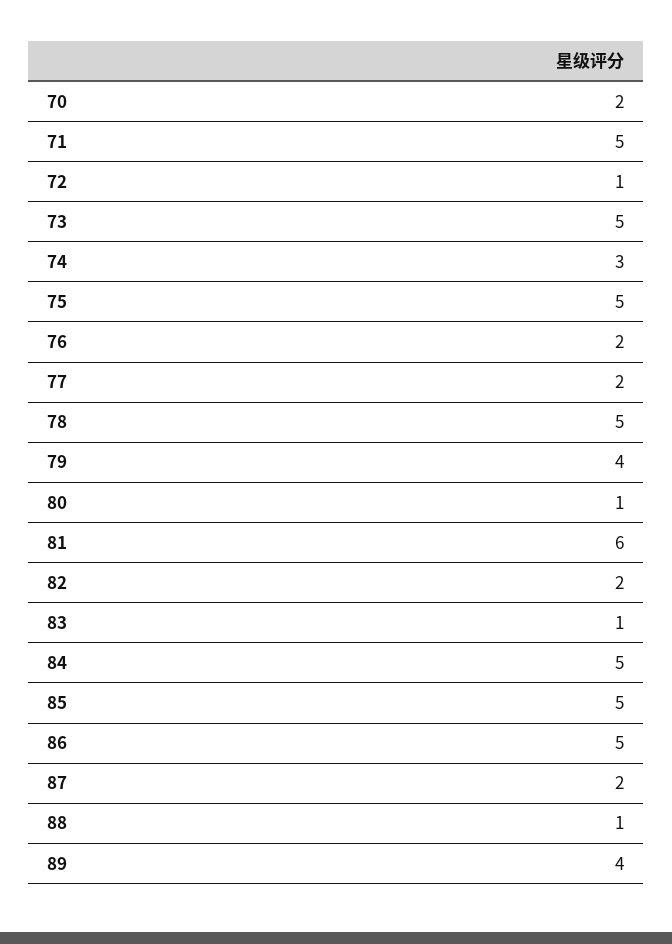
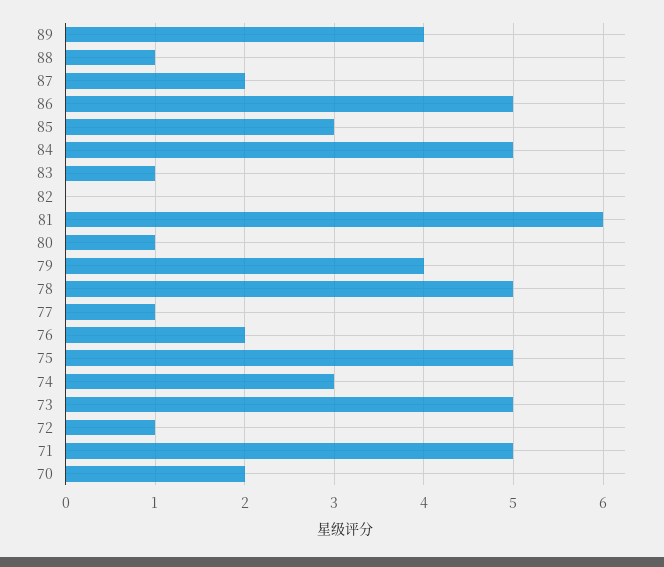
77: 2 -> 1
82: 2 -> 0
85: 5 -> 3

